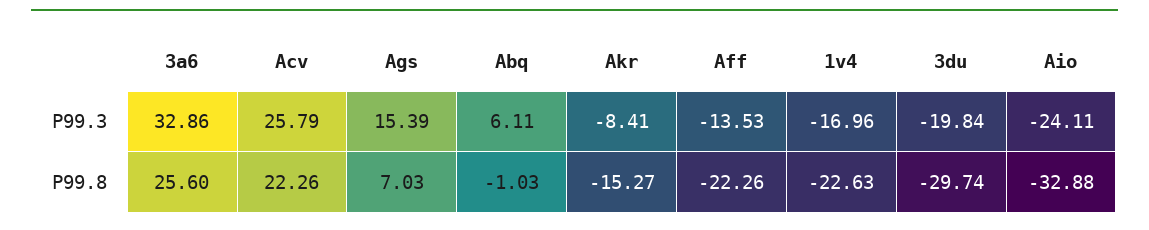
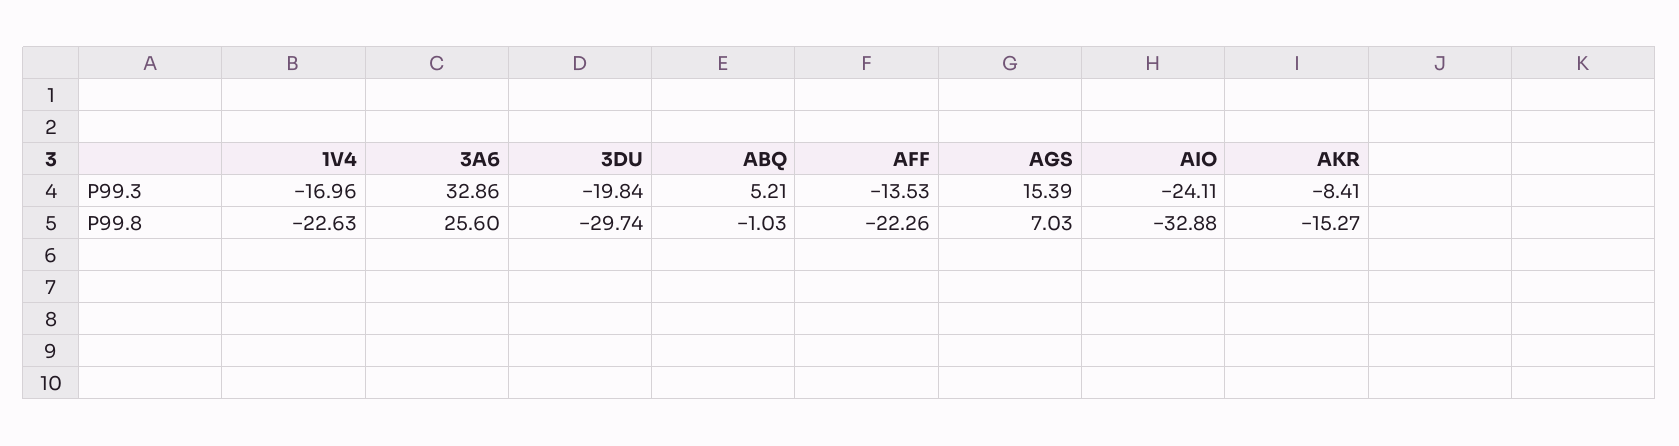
Acv, P99.3: 25.79 -> none
Abq, P99.3: 6.11 -> 5.21
Acv, P99.8: 22.26 -> none

